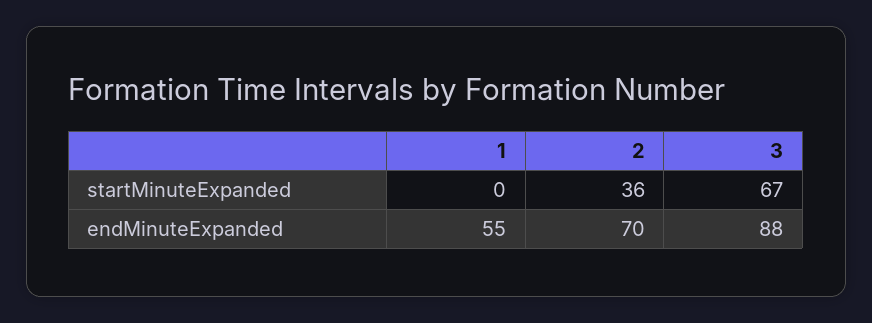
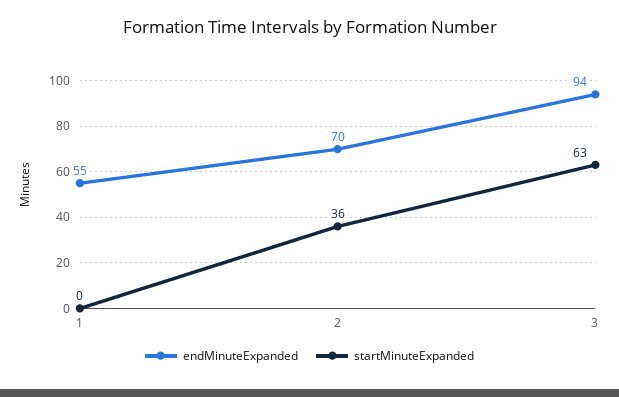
startMinuteExpanded, 3: 67 -> 63
endMinuteExpanded, 3: 88 -> 94

